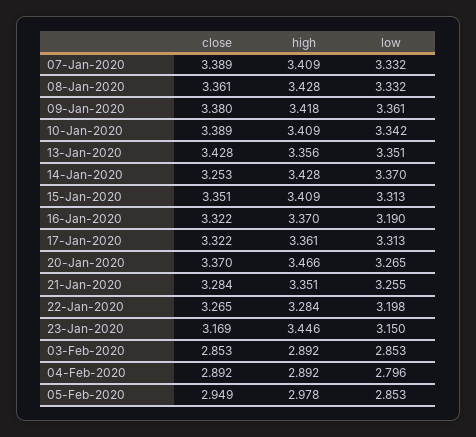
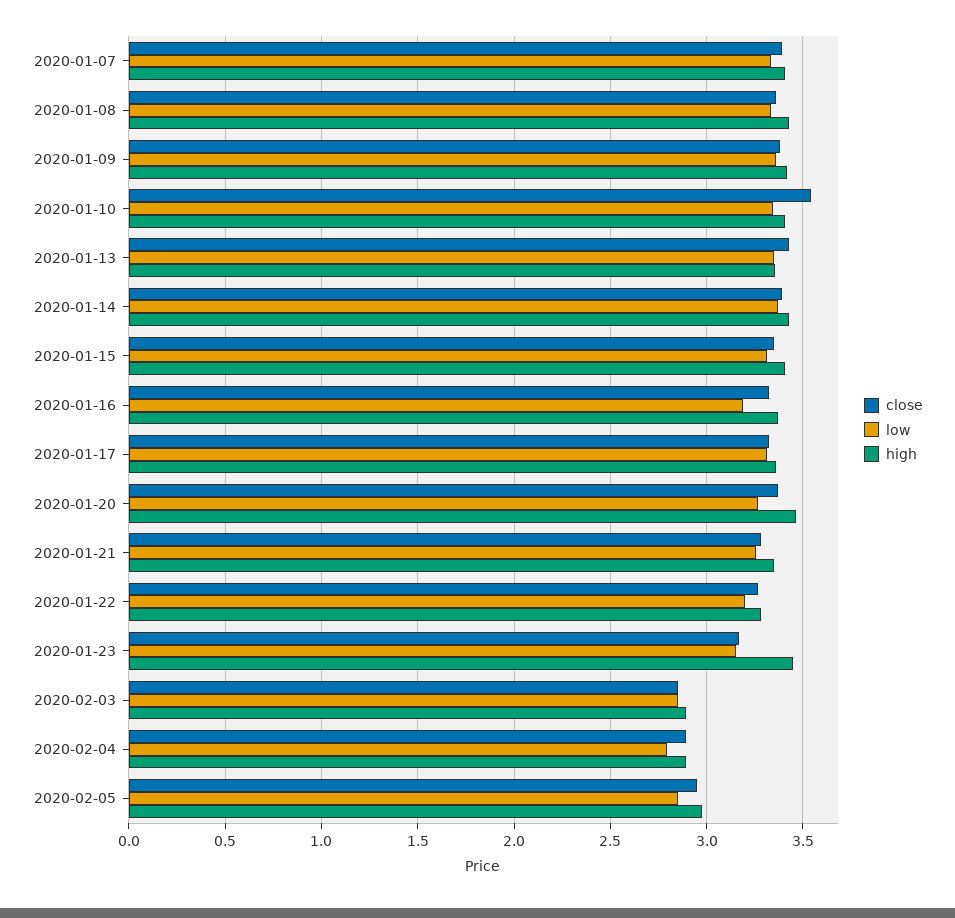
close, 10-Jan-2020: 3.389 -> 3.55
close, 14-Jan-2020: 3.253 -> 3.4

